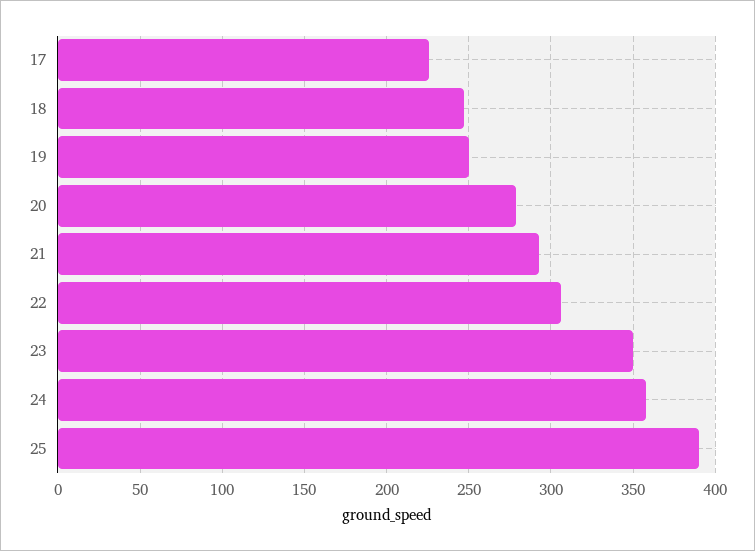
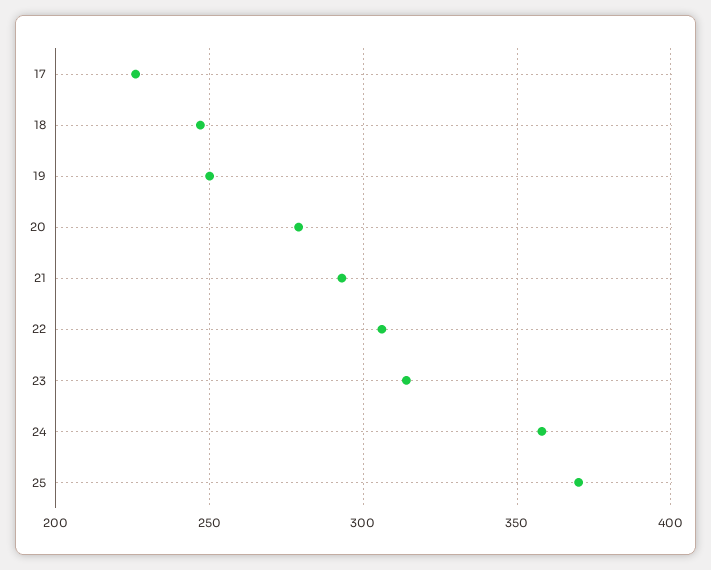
23: 350 -> 315
25: 390 -> 370

